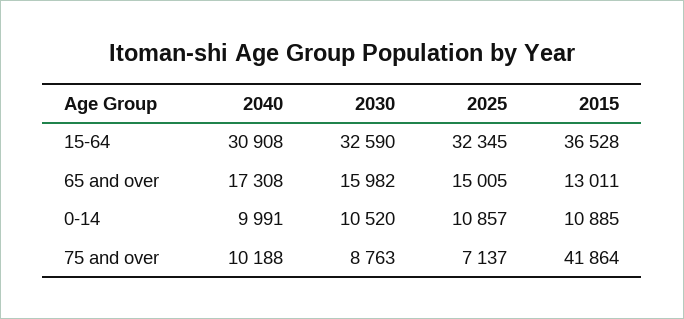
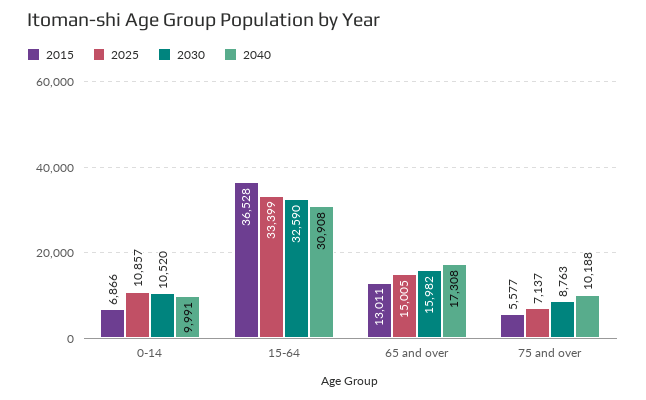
2025, 15-64: 32345 -> 33399
2015, 0-14: 10885 -> 6866
2015, 75 and over: 41864 -> 5577

